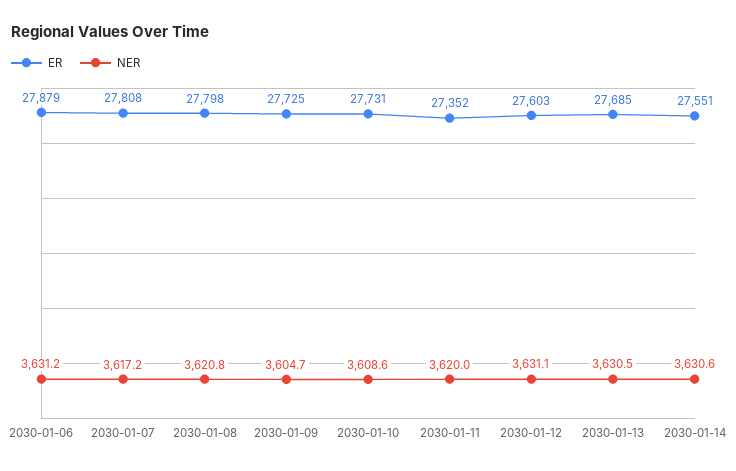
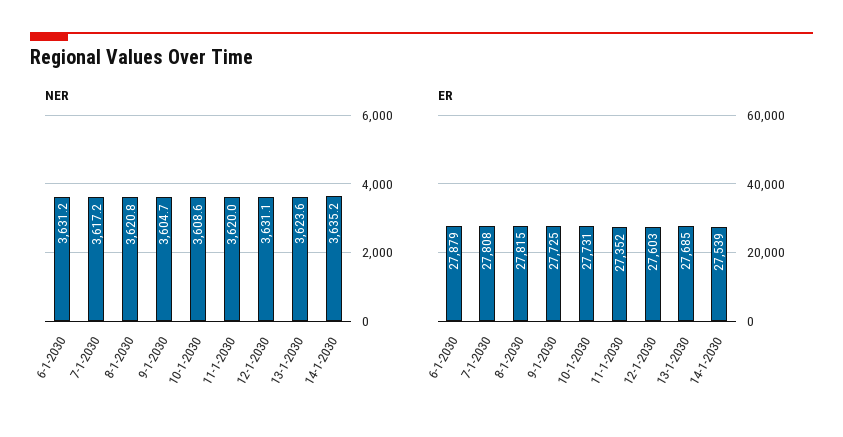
ER, 2030-01-08: 27798 -> 27815
NER, 2030-01-13: 3630.5 -> 3623.6
ER, 2030-01-14: 27551 -> 27539
NER, 2030-01-14: 3630.6 -> 3635.2

